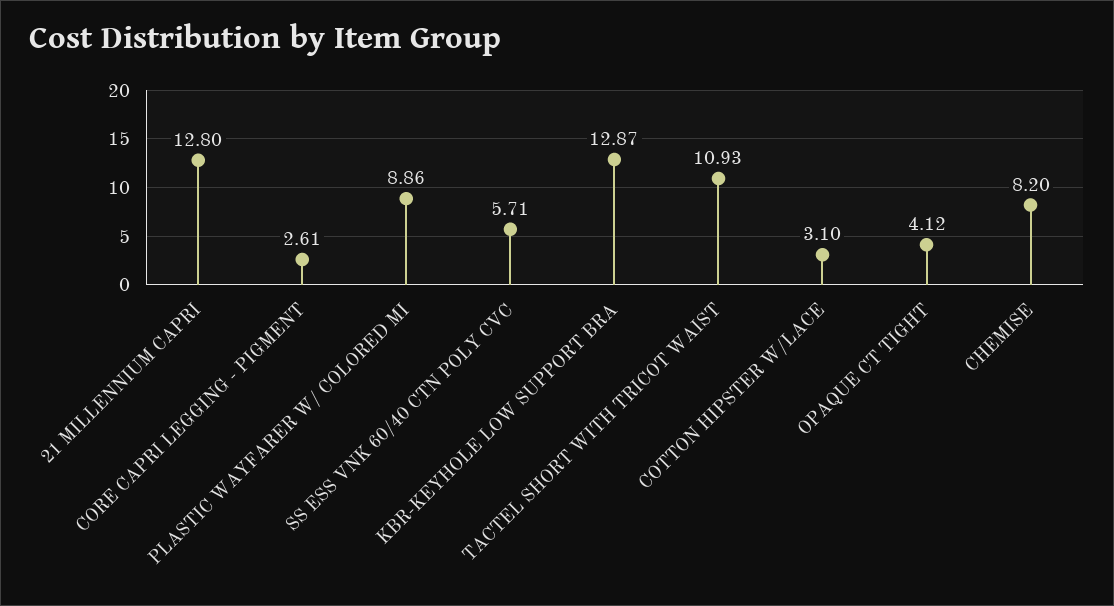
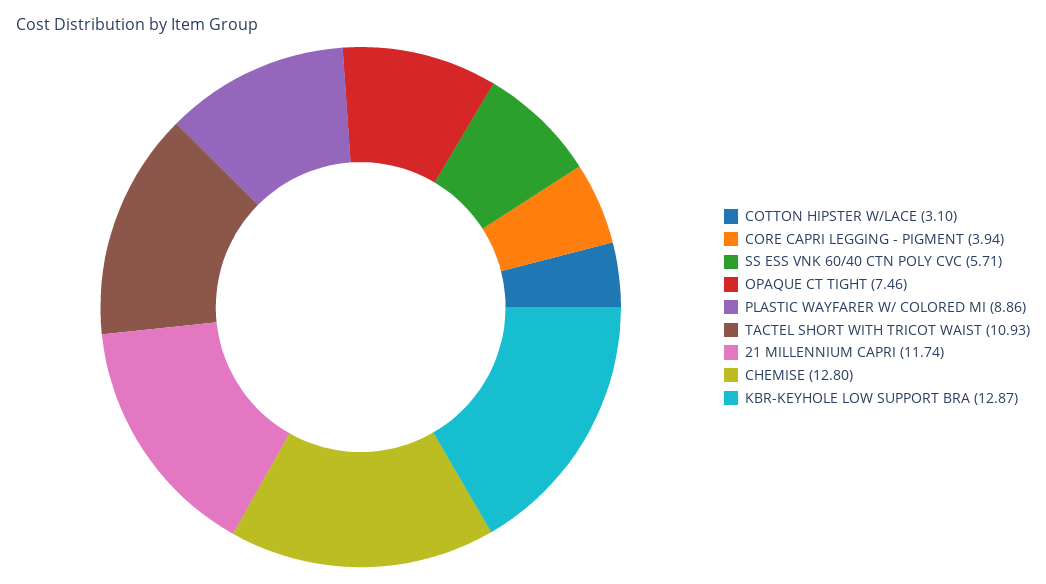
21 MILLENNIUM CAPRI: 12.8 -> 11.74
CORE CAPRI LEGGING - PIGMENT: 2.61 -> 3.94
OPAQUE CT TIGHT: 4.12 -> 7.46
CHEMISE: 8.2 -> 12.8

